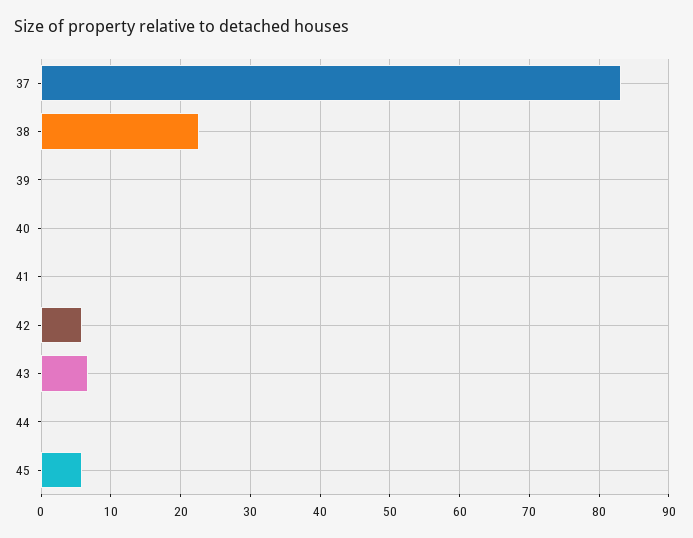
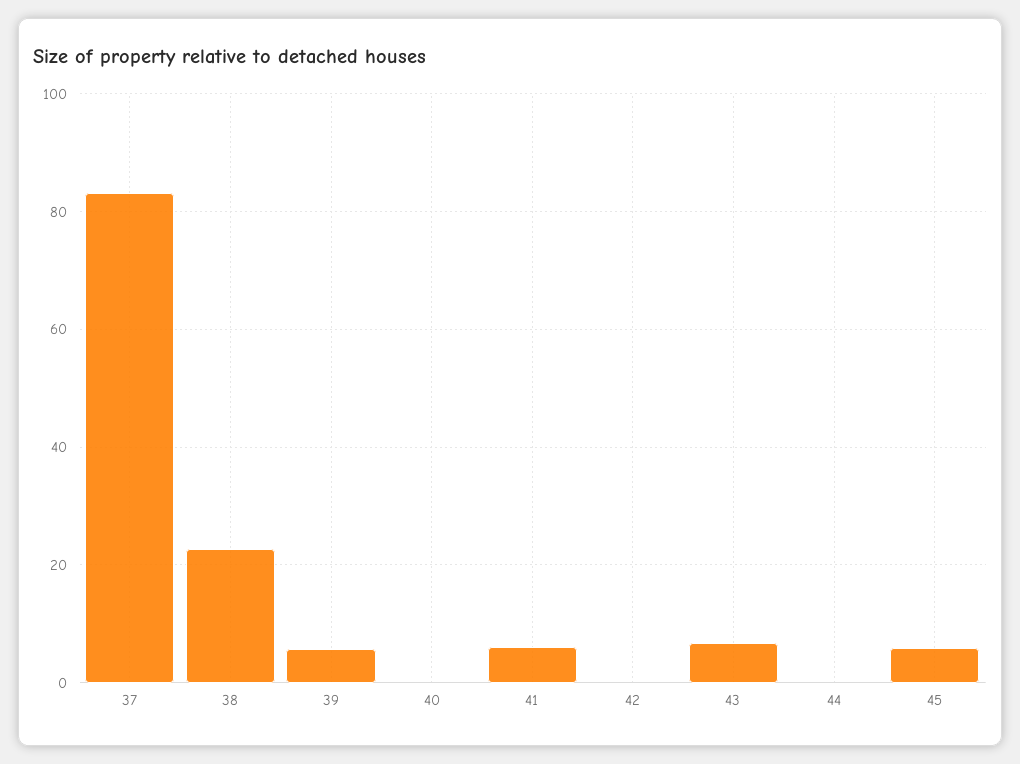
39: 0 -> 6
41: 0 -> 6
42: 6 -> 0

